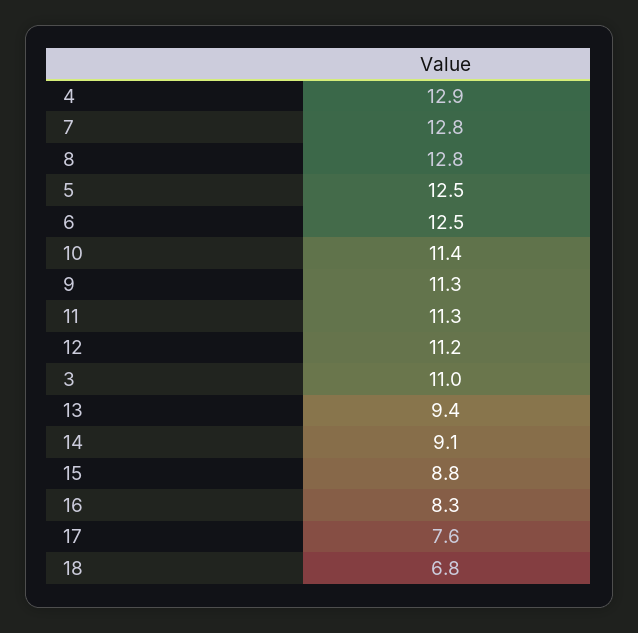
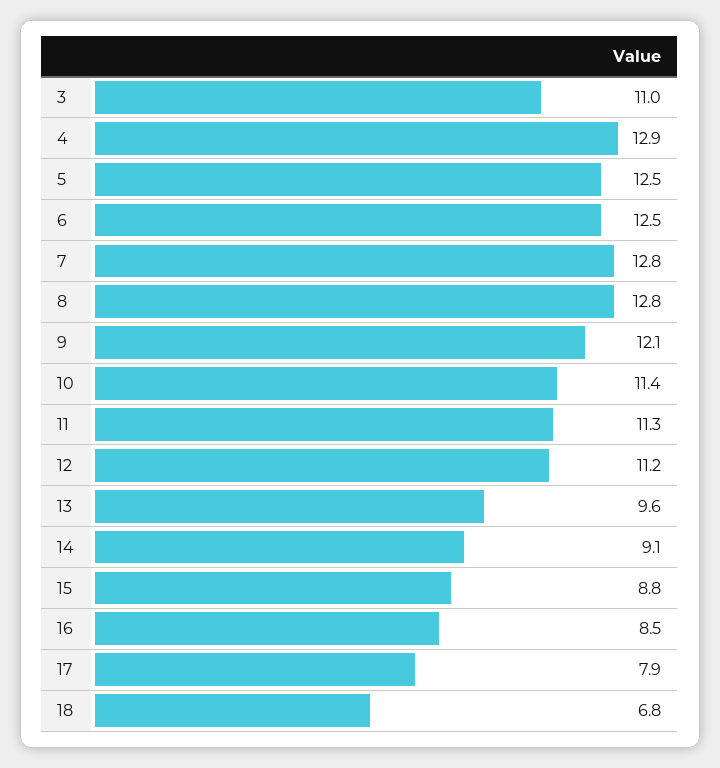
9: 11.3 -> 12.1
13: 9.4 -> 9.6
16: 8.3 -> 8.5
17: 7.6 -> 7.9

